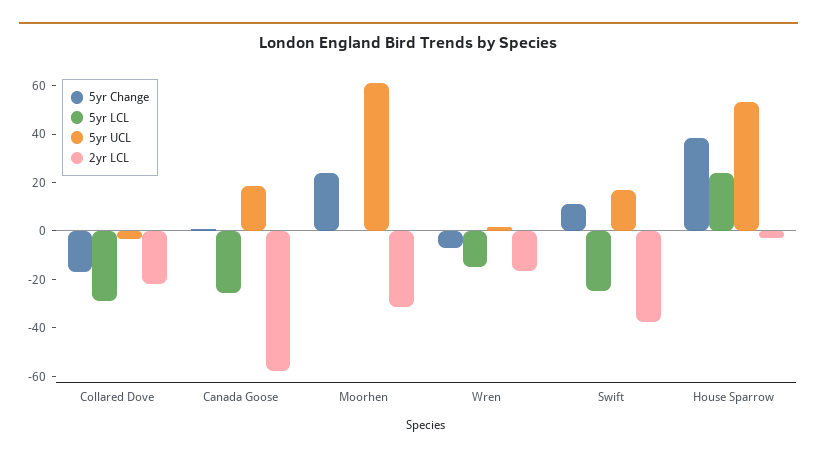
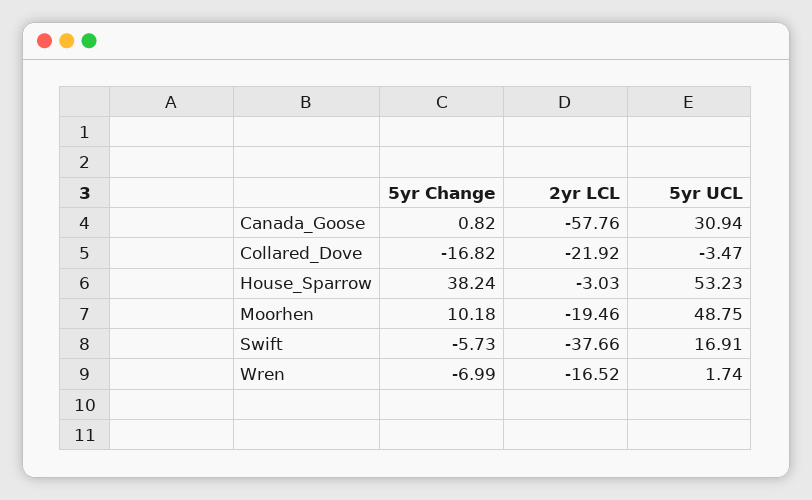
5yr LCL, Collared Dove: -30 -> none
5yr LCL, Canada Goose: -25 -> none
5yr UCL, Canada Goose: 20 -> 30.94
5yr Change, Moorhen: 25 -> 10.18
5yr LCL, Moorhen: 0 -> none
5yr UCL, Moorhen: 60 -> 48.75
2yr LCL, Moorhen: -30 -> -19.46
5yr LCL, Wren: -15 -> none
5yr Change, Swift: 10 -> -5.73
5yr LCL, Swift: -25 -> none
5yr LCL, House Sparrow: 25 -> none

